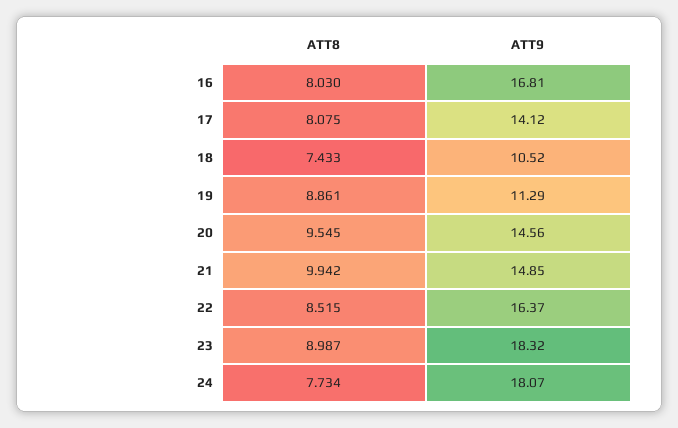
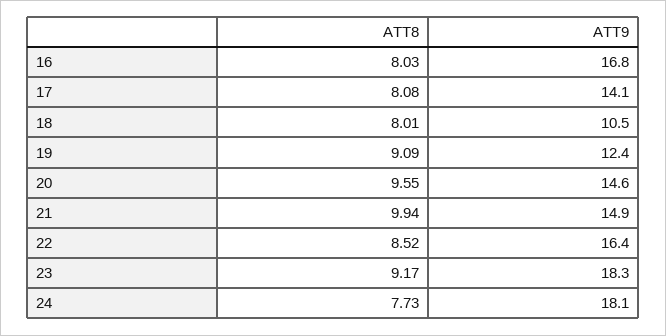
ATT8, 18: 7.433 -> 8.01
ATT8, 19: 8.861 -> 9.09
ATT9, 19: 11.29 -> 12.4
ATT8, 23: 8.987 -> 9.17

